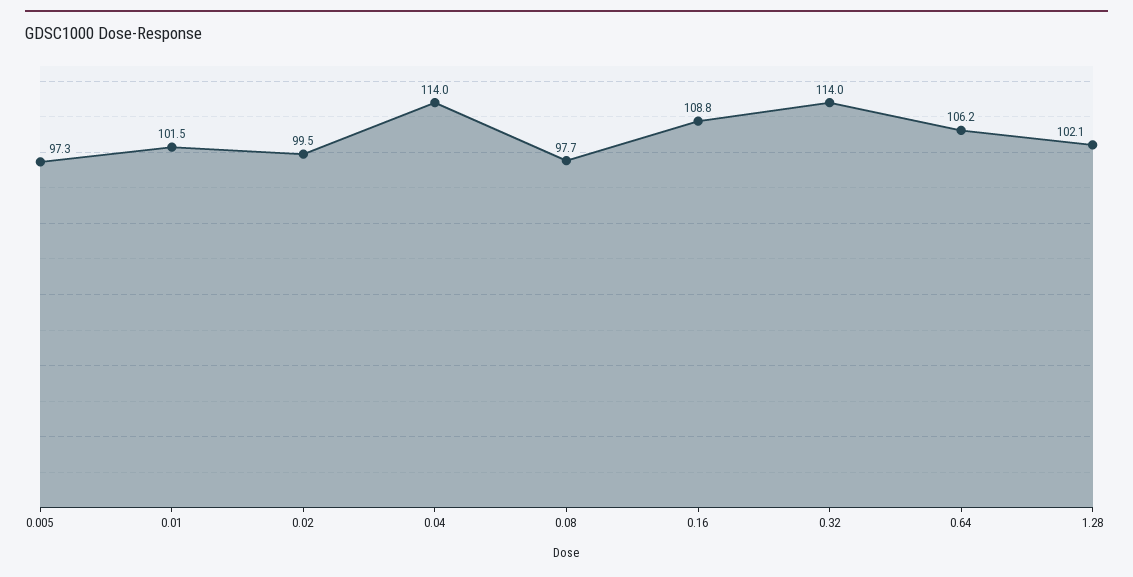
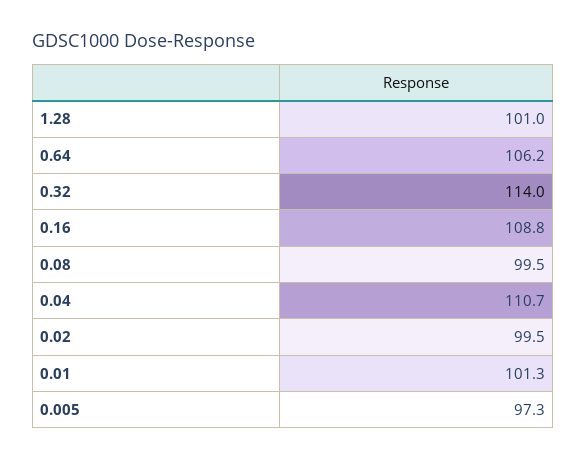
0.01: 101.5 -> 101.3
0.04: 114 -> 110.7
0.08: 97.7 -> 99.5
1.28: 102.1 -> 101

